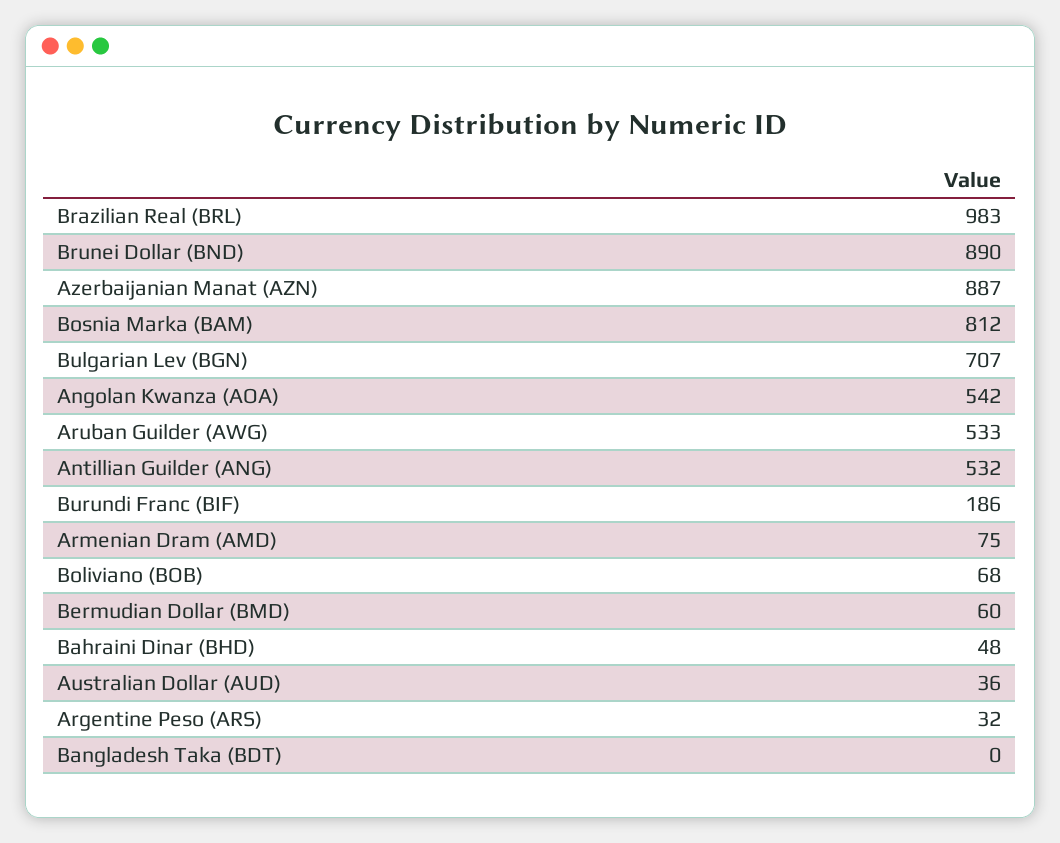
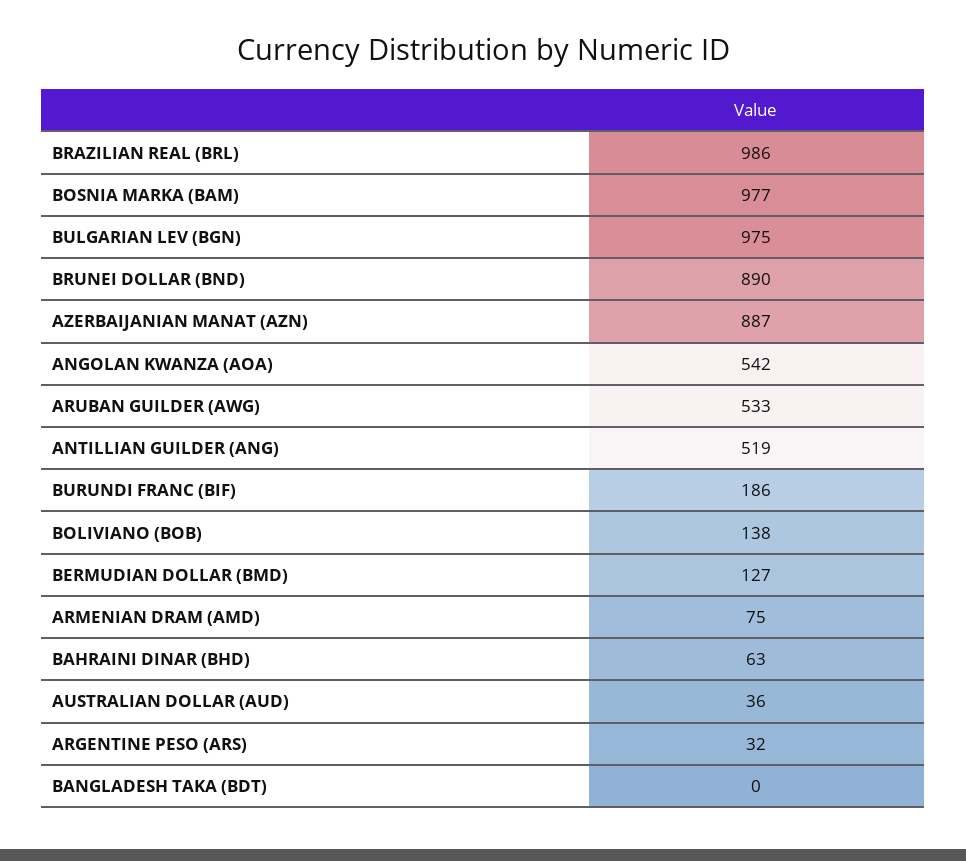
Brazilian Real (BRL): 983 -> 986
Bosnia Marka (BAM): 812 -> 977
Bulgarian Lev (BGN): 707 -> 975
Antillian Guilder (ANG): 532 -> 519
Boliviano (BOB): 68 -> 138
Bermudian Dollar (BMD): 60 -> 127
Bahraini Dinar (BHD): 48 -> 63

